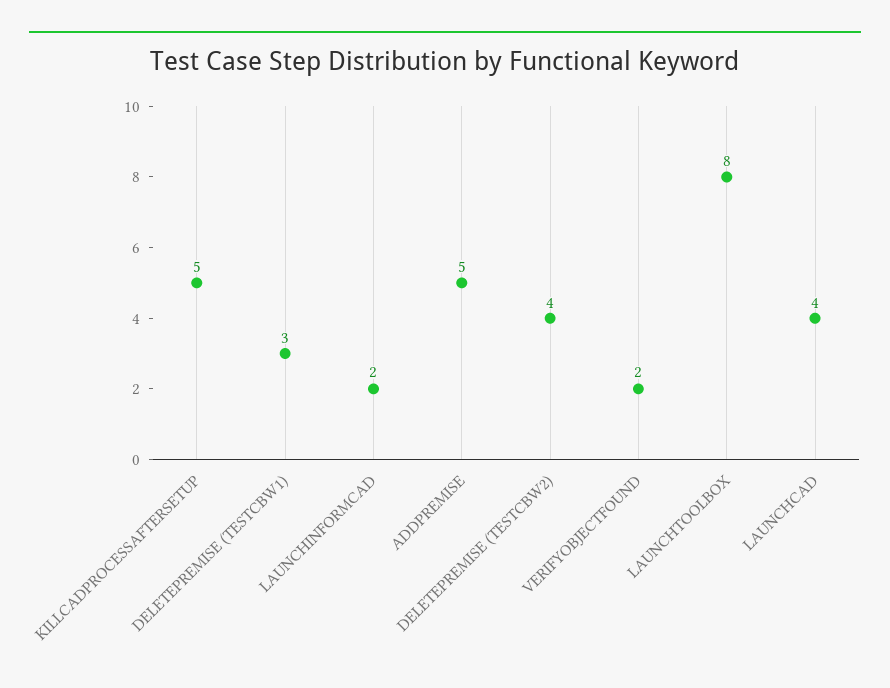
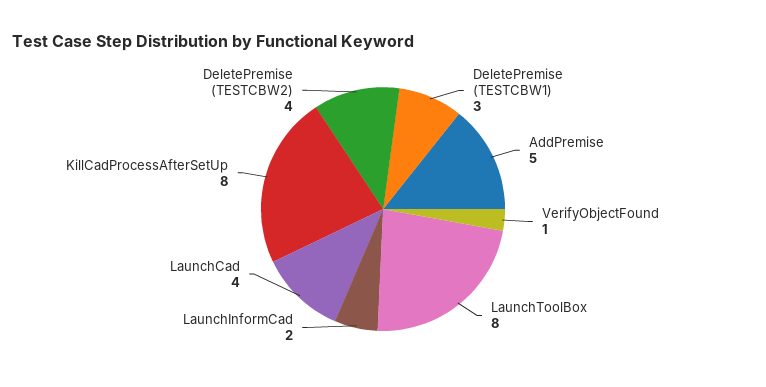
KILLCADPROCESSAFTERSETUP: 5 -> 8
VERIFYOBJECTFOUND: 2 -> 1

